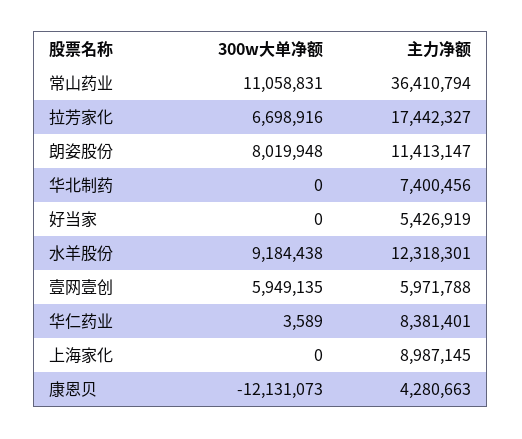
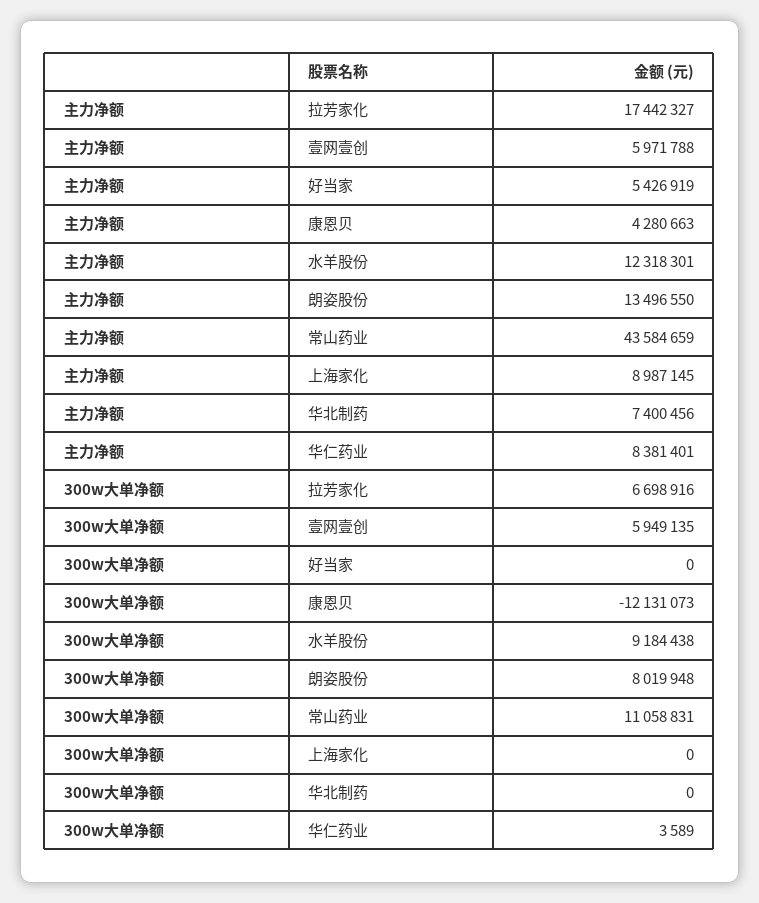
主力净额, 常山药业: 36410794 -> 43584659
主力净额, 朗姿股份: 11413147 -> 13496550

